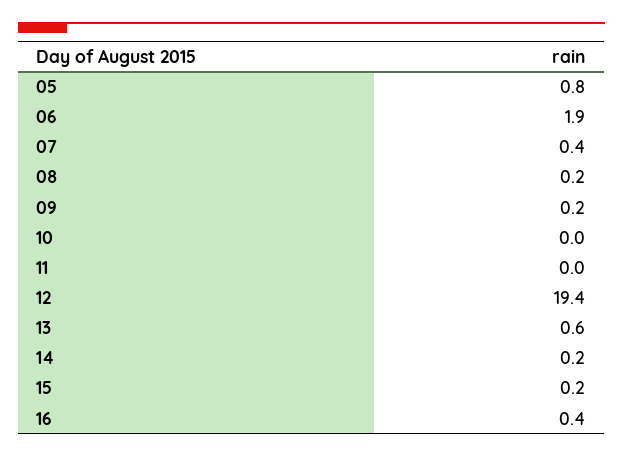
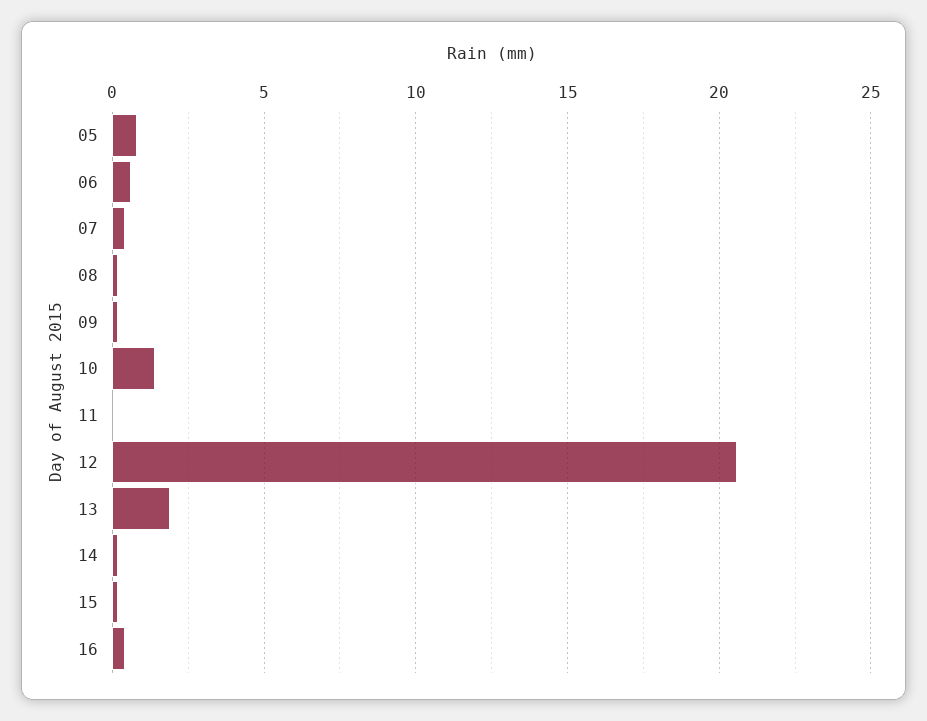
06: 1.9 -> 0.5
10: 0 -> 1.5
12: 19.4 -> 20.5
13: 0.6 -> 2

